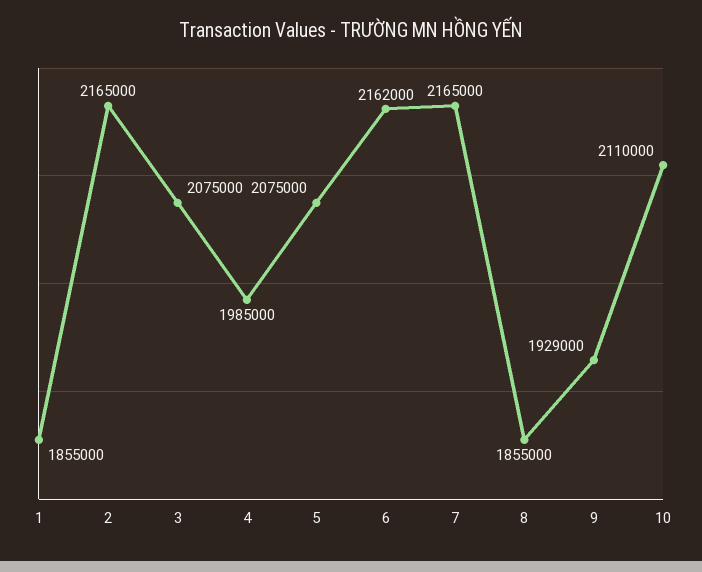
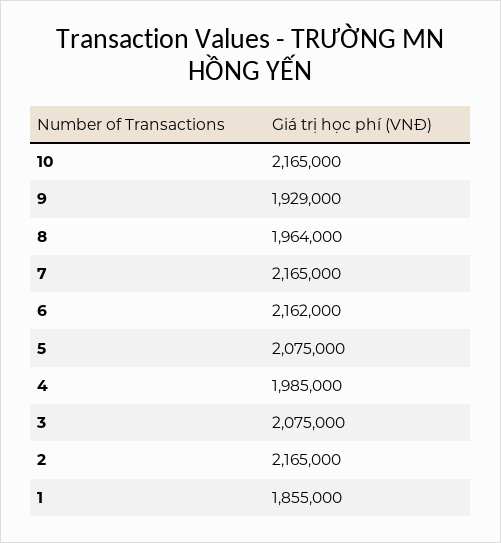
8: 1855000 -> 1964000
10: 2110000 -> 2165000

